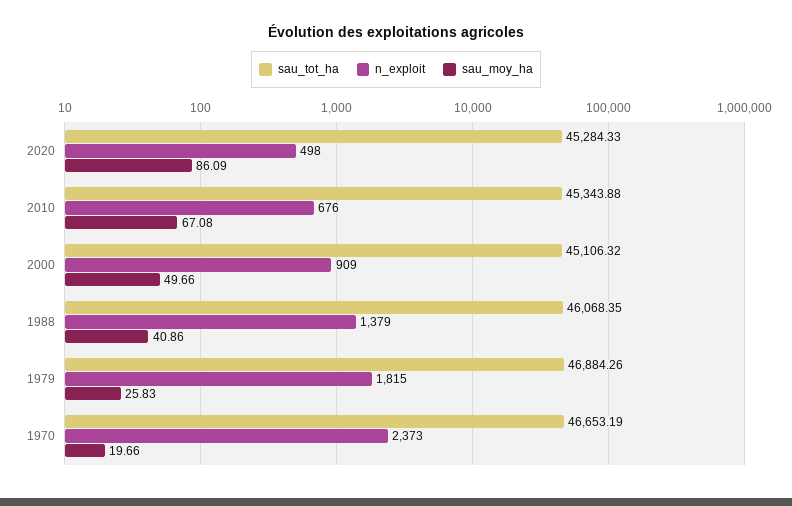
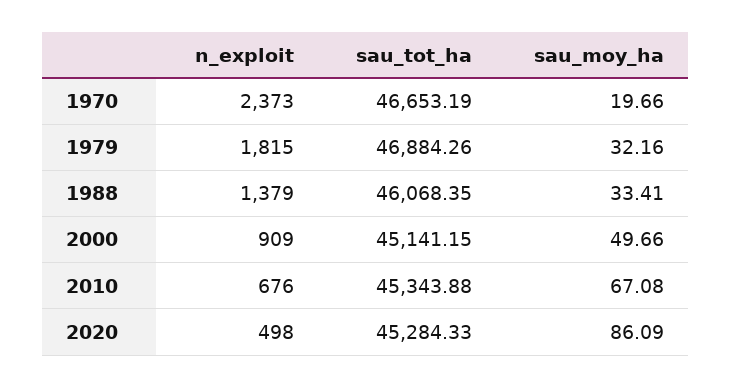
sau_tot_ha, 2000: 45106.32 -> 45141.15
sau_moy_ha, 1988: 40.86 -> 33.41
sau_moy_ha, 1979: 25.83 -> 32.16

